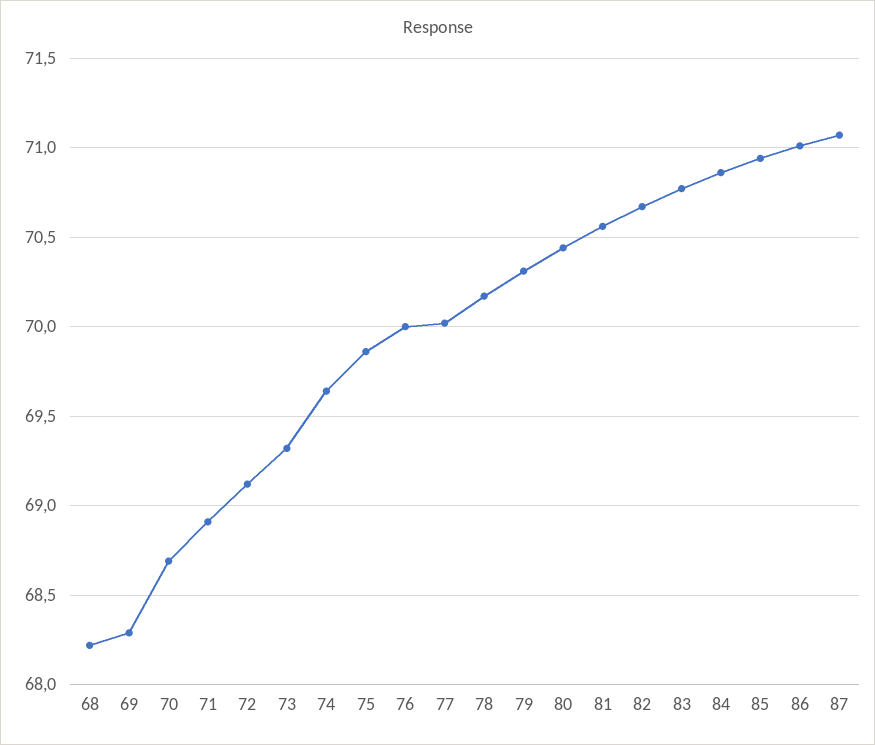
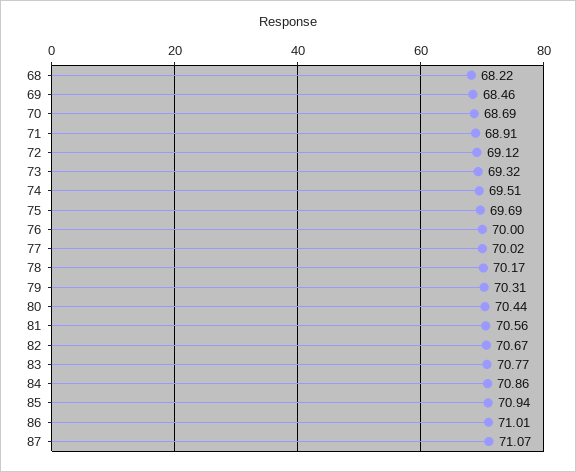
69: 68.3 -> 68.46
74: 69.65 -> 69.51
75: 69.85 -> 69.69

